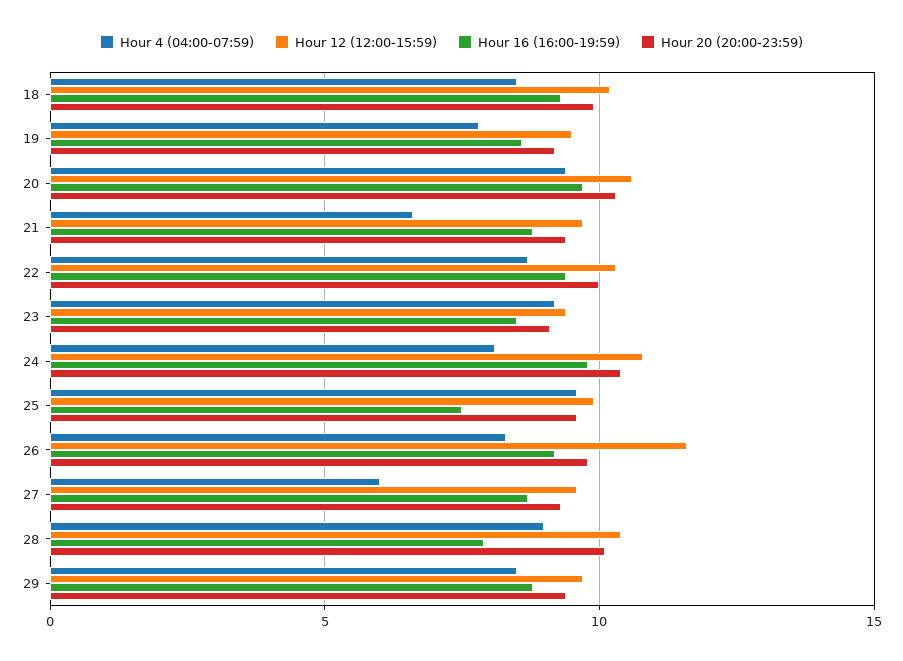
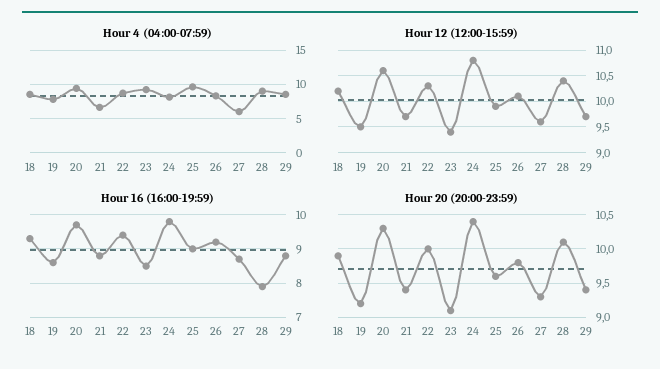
Hour 16 (16:00-19:59), 25: 7.5 -> 9
Hour 12 (12:00-15:59), 26: 11.5 -> 10

